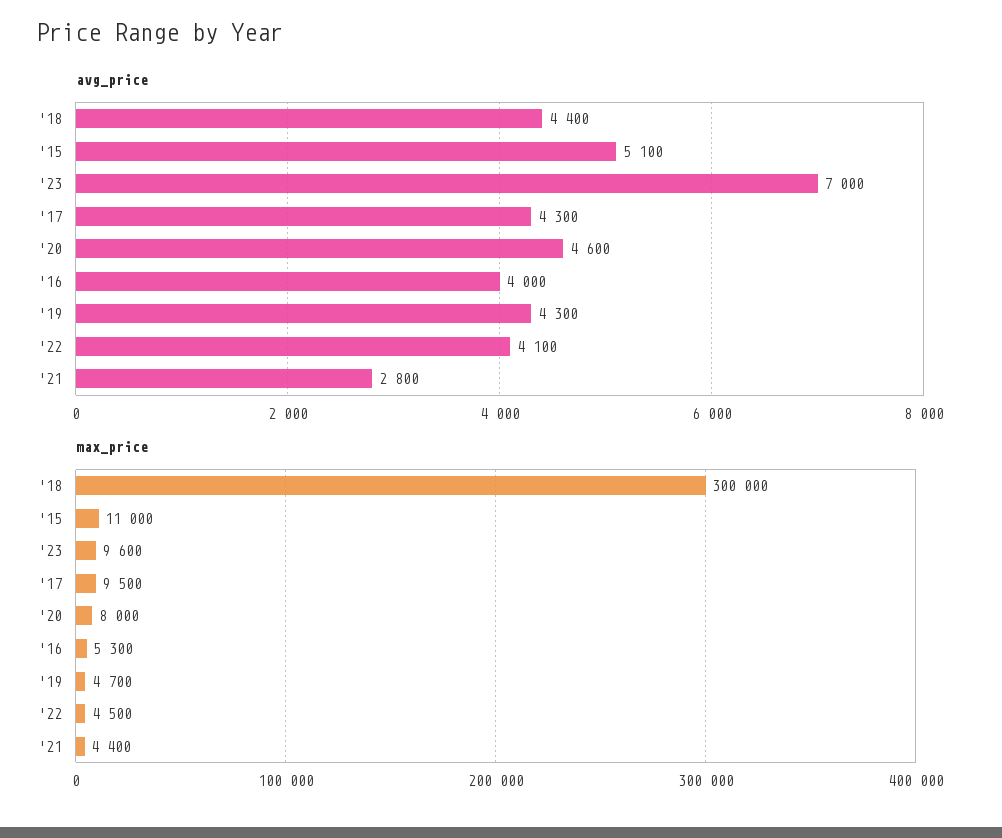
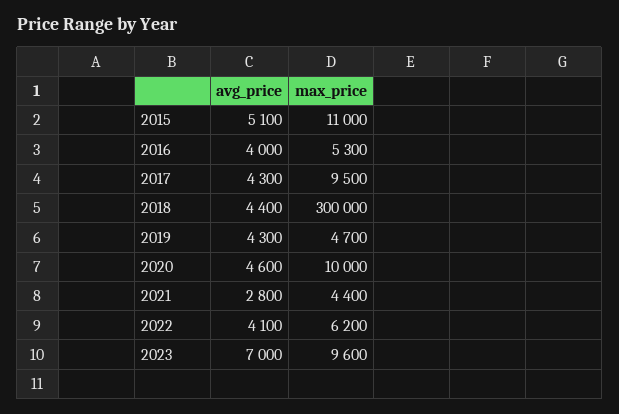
max_price, '20: 8000 -> 10000
max_price, '22: 4500 -> 6200

